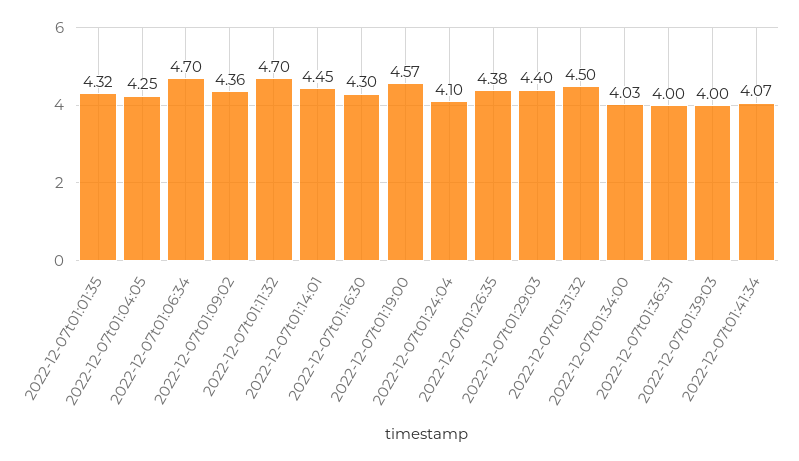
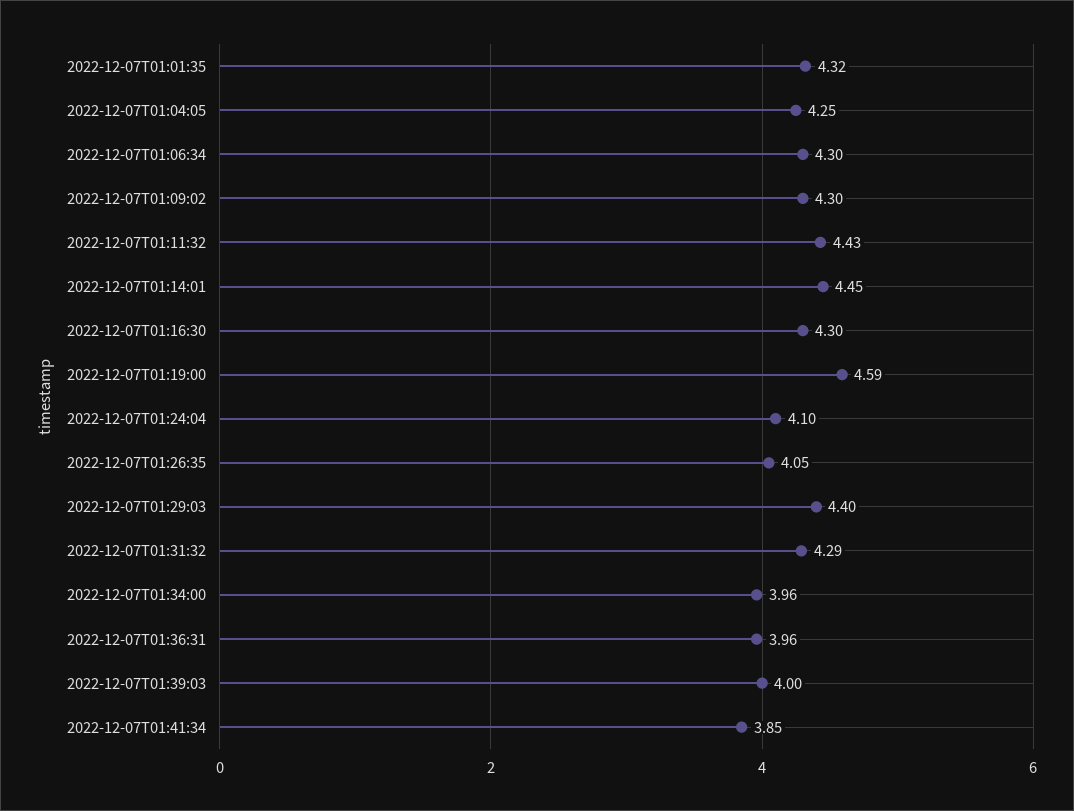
2022-12-07t01:06:34: 4.7 -> 4.3
2022-12-07t01:09:02: 4.36 -> 4.3
2022-12-07t01:11:32: 4.7 -> 4.43
2022-12-07t01:19:00: 4.57 -> 4.59
2022-12-07t01:26:35: 4.38 -> 4.05
2022-12-07t01:31:32: 4.5 -> 4.29
2022-12-07t01:34:00: 4.03 -> 3.96
2022-12-07t01:36:31: 4 -> 3.96
2022-12-07t01:41:34: 4.07 -> 3.85

